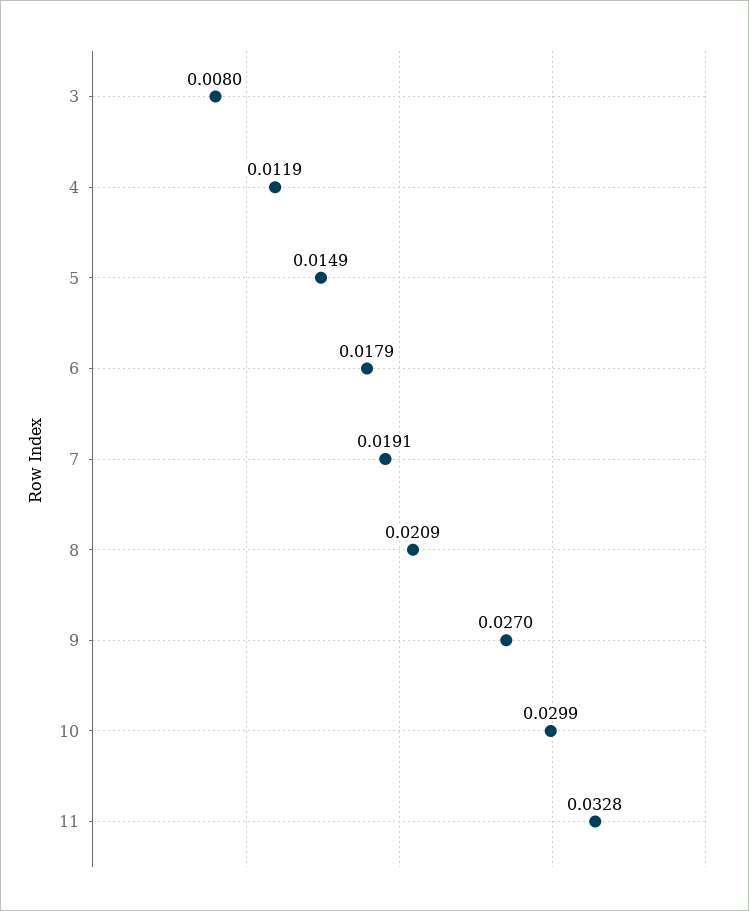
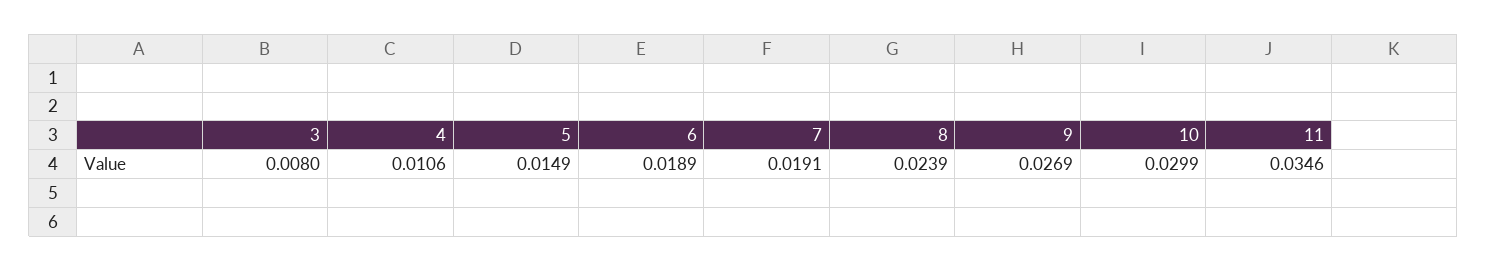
4: 0.0119 -> 0.0106
6: 0.0179 -> 0.0189
8: 0.0209 -> 0.0239
9: 0.027 -> 0.0269
11: 0.0328 -> 0.0346

